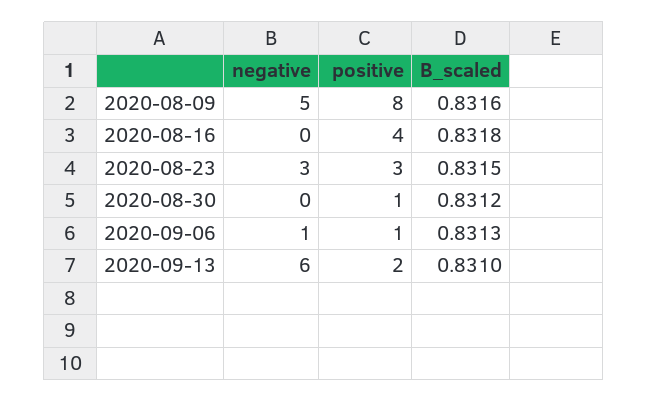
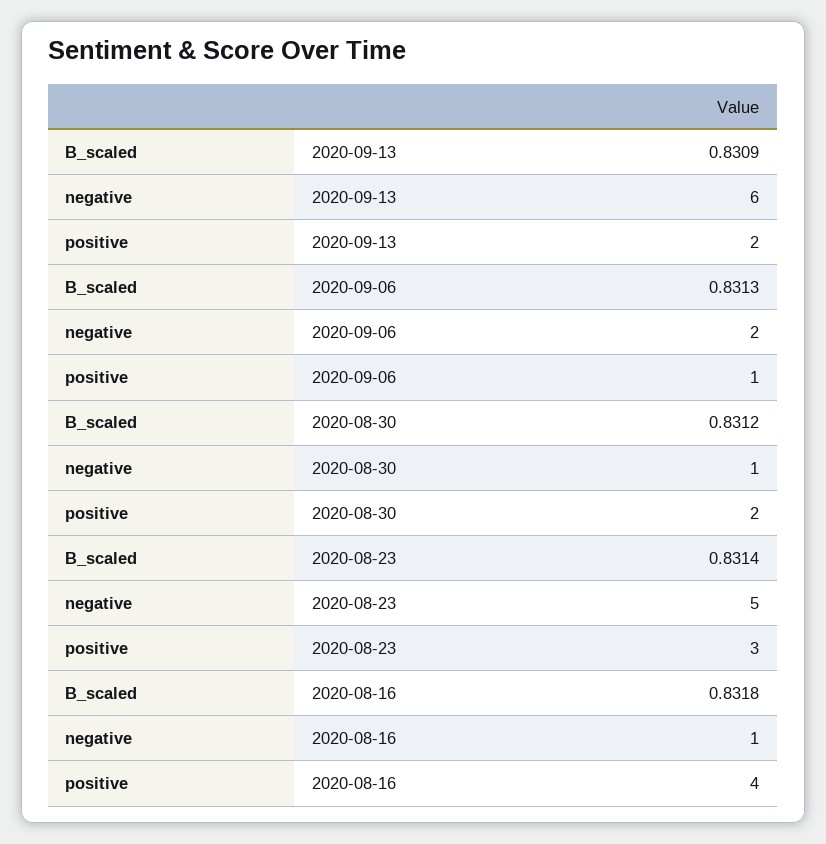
negative, 2020-08-09: 5 -> none
positive, 2020-08-09: 8 -> none
B_scaled, 2020-08-09: 0.8316 -> none
negative, 2020-08-16: 0 -> 1
negative, 2020-08-23: 3 -> 5
B_scaled, 2020-08-23: 0.8315 -> 0.8314
negative, 2020-08-30: 0 -> 1
positive, 2020-08-30: 1 -> 2
negative, 2020-09-06: 1 -> 2
B_scaled, 2020-09-13: 0.831 -> 0.8309

